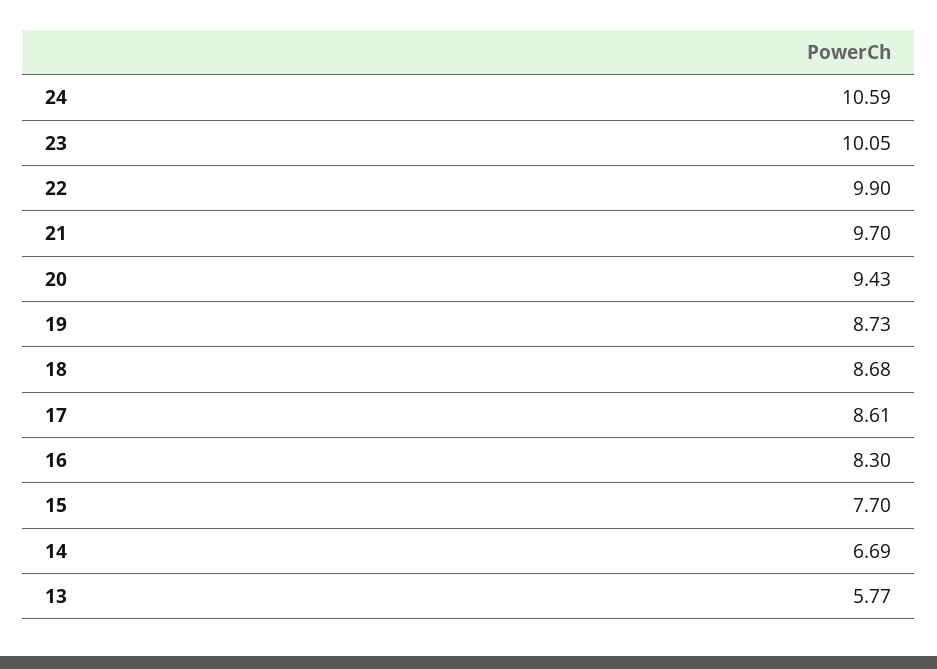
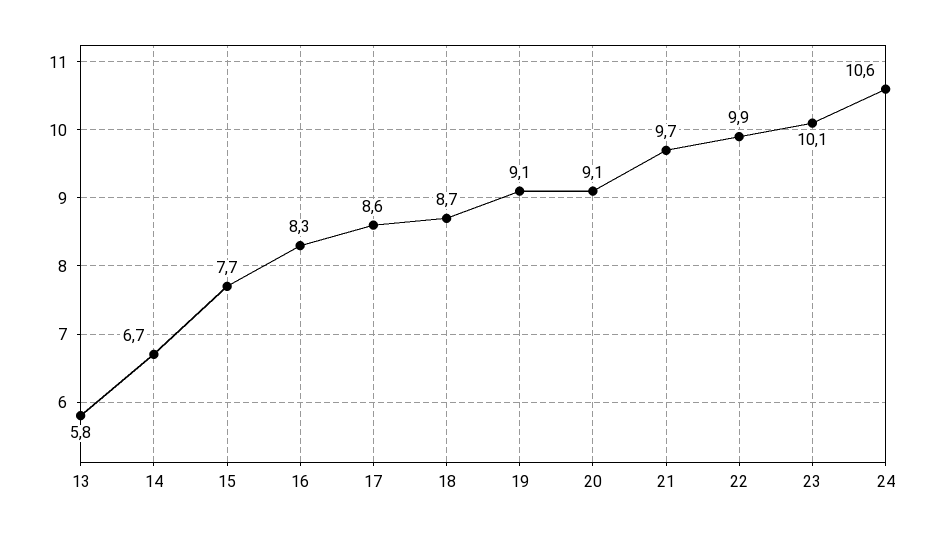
20: 9.43 -> 9.1
19: 8.73 -> 9.1

